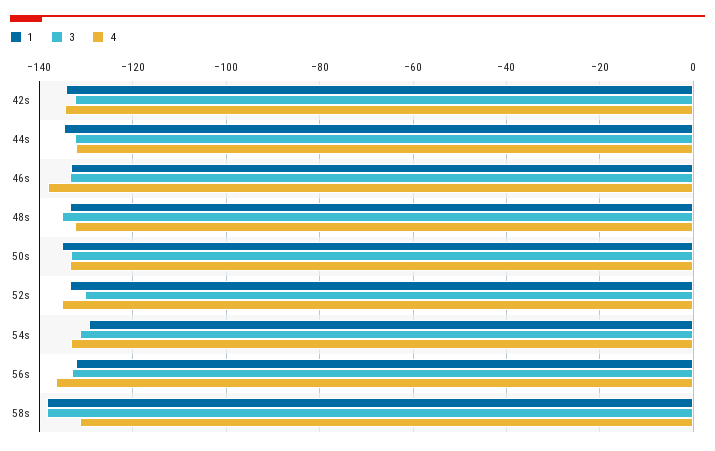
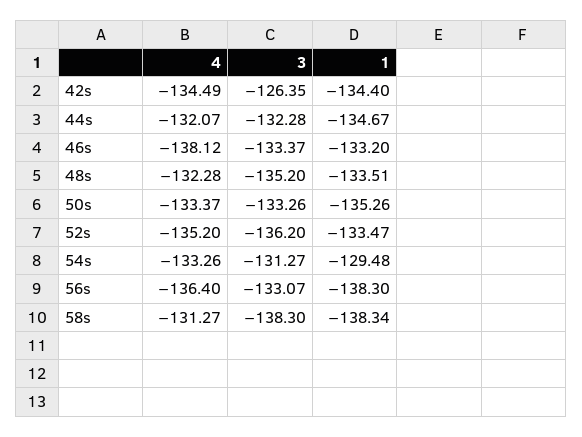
3, 42s: -132 -> -126.35
3, 52s: -130 -> -136.2
1, 56s: -132 -> -138.3

